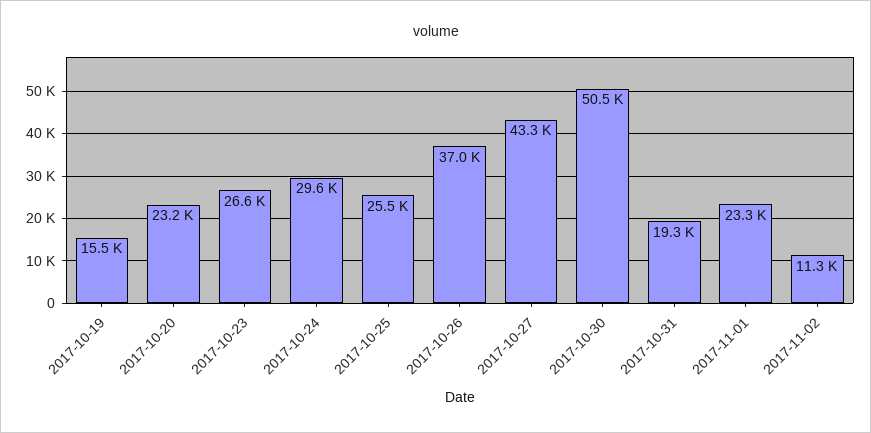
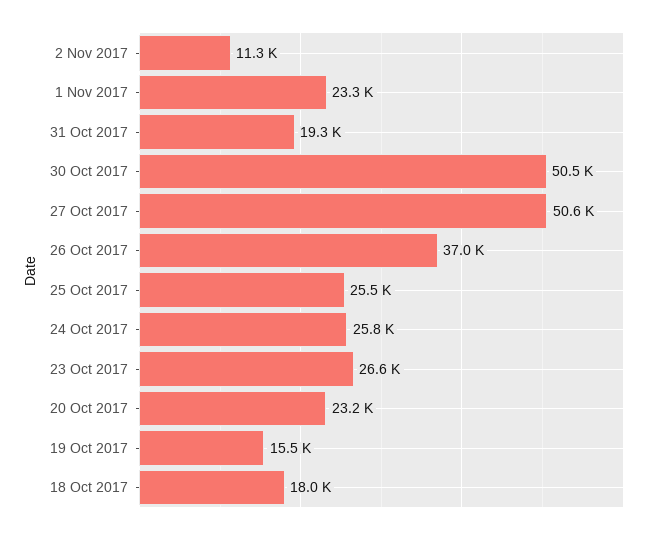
2017-10-24: 29600 -> 25800
2017-10-27: 43300 -> 50600
18 Oct 2017: none -> 18000

